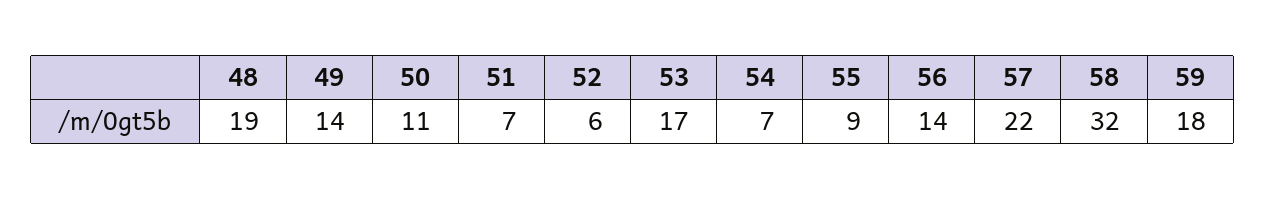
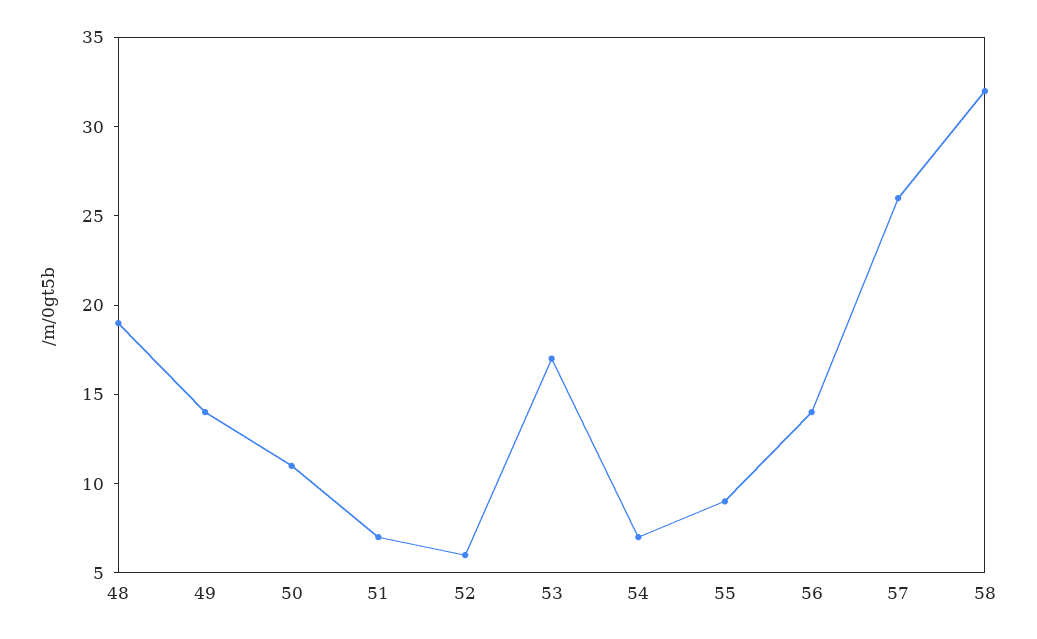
57: 22 -> 26
59: 18 -> none

